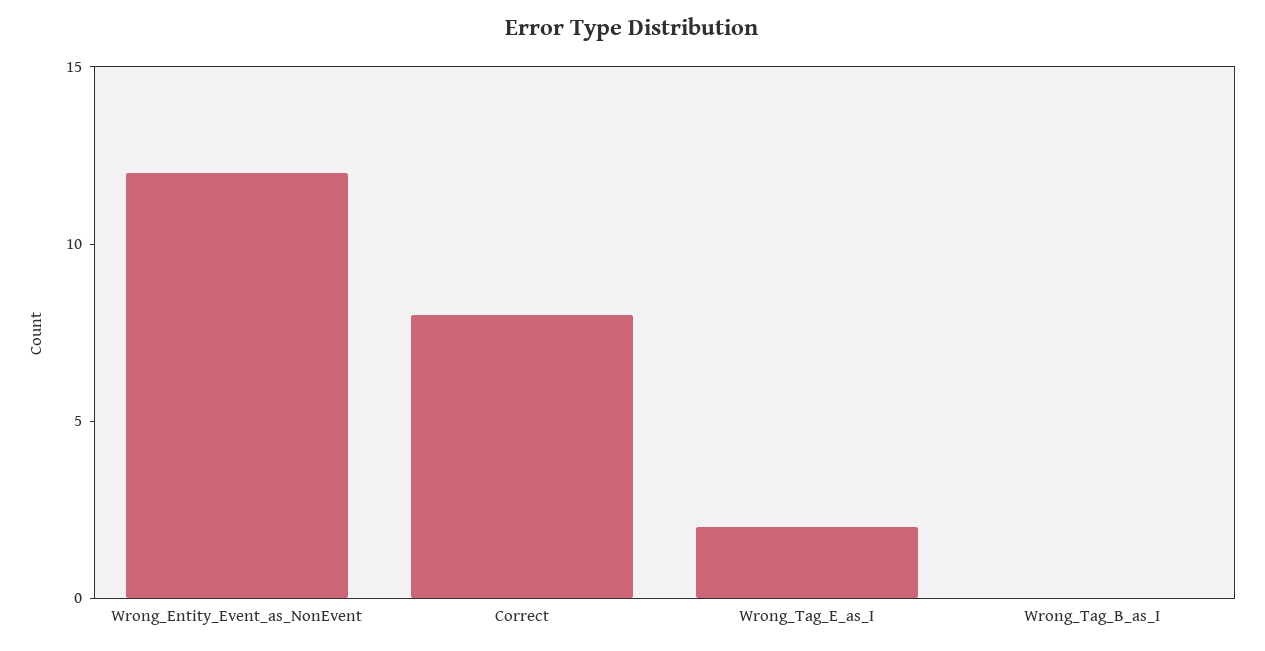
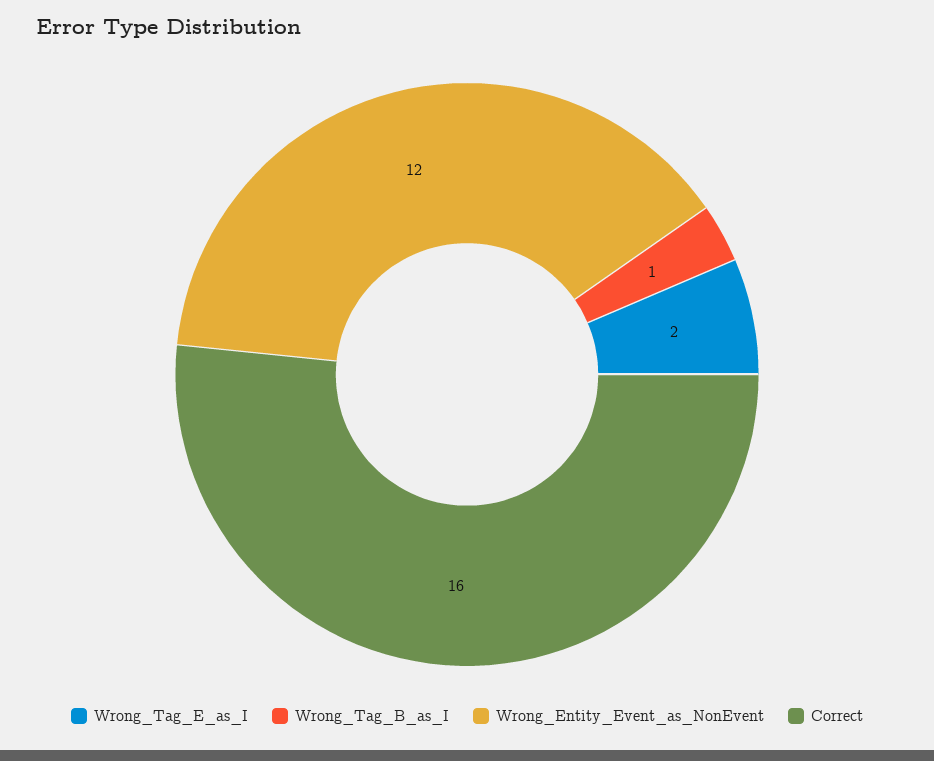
Correct: 8 -> 16
Wrong_Tag_B_as_I: 0 -> 1

